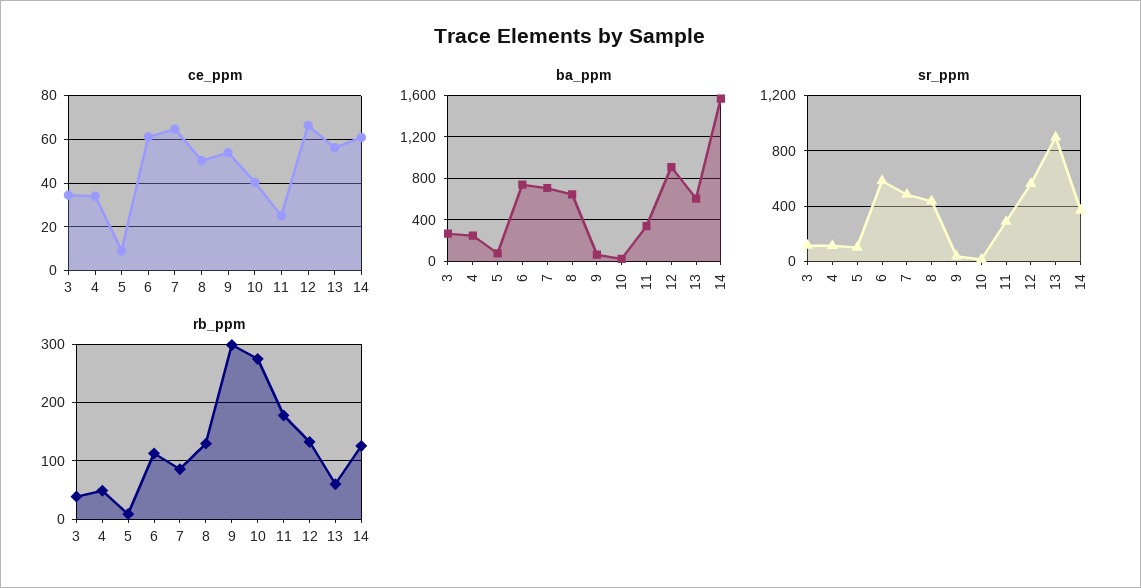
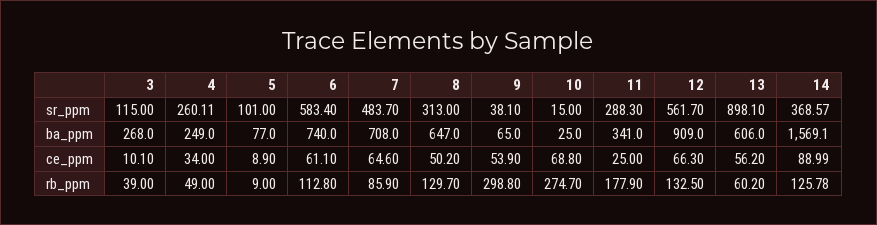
ce_ppm, 3: 35 -> 10.1
ce_ppm, 10: 40 -> 68.8
ce_ppm, 14: 60 -> 88.99
sr_ppm, 4: 100 -> 260.11
sr_ppm, 8: 450 -> 313

